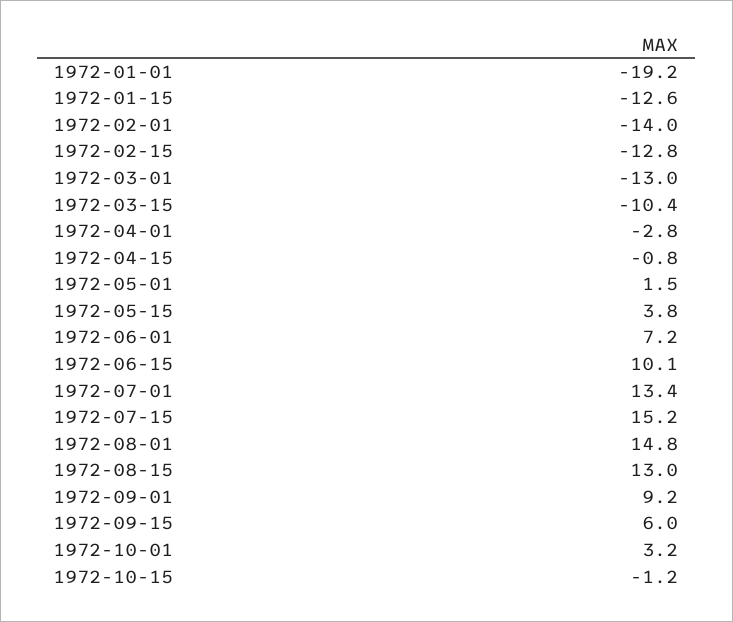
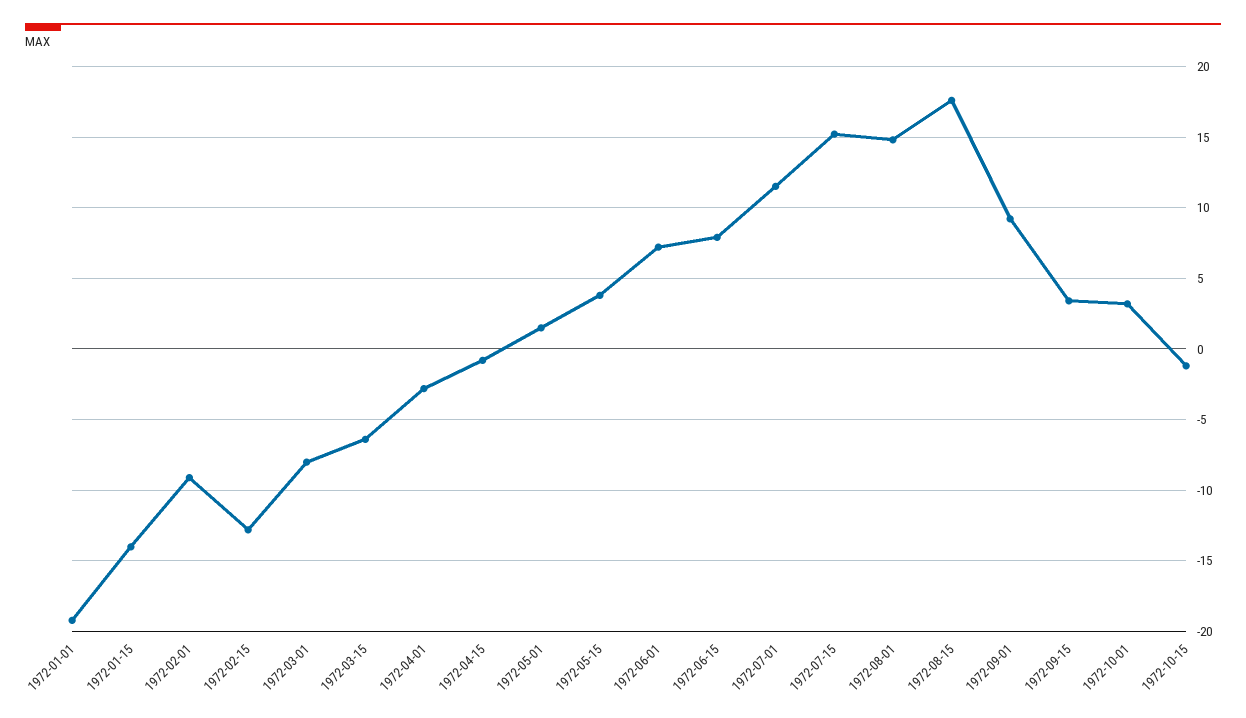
1972-01-15: -12.6 -> -14
1972-02-01: -14 -> -9
1972-03-01: -13 -> -8
1972-03-15: -10.4 -> -6.5
1972-06-15: 10.1 -> 8
1972-07-01: 13.4 -> 11.5
1972-08-15: 13 -> 17.5
1972-09-15: 6 -> 3.5

